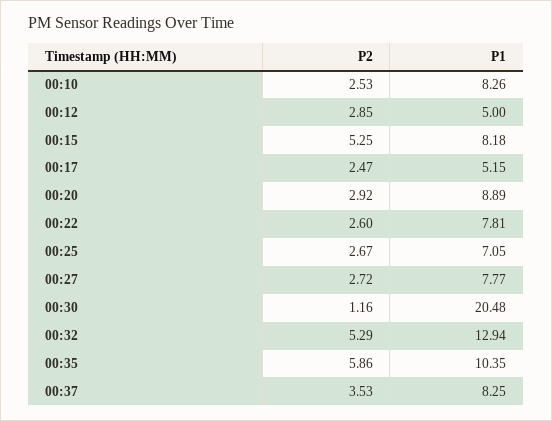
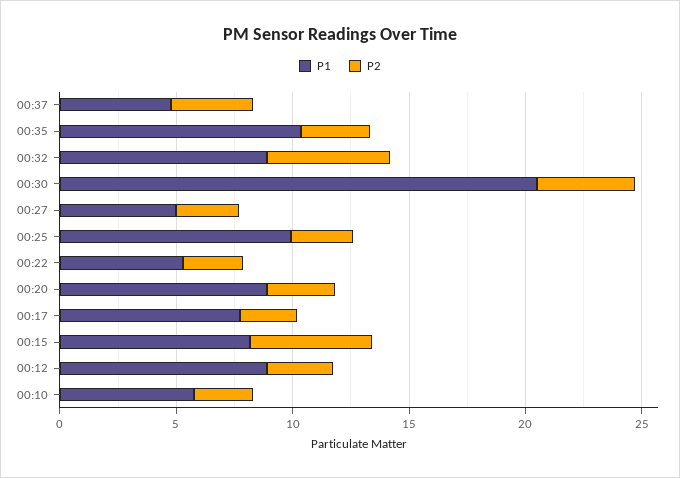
P1, 00:10: 8.26 -> 6
P1, 00:12: 5 -> 9
P1, 00:17: 5.15 -> 8
P1, 00:22: 7.81 -> 5
P1, 00:25: 7.05 -> 10
P1, 00:27: 7.77 -> 5
P2, 00:30: 1.16 -> 4
P1, 00:32: 12.94 -> 9
P2, 00:35: 5.86 -> 3
P1, 00:37: 8.25 -> 5

